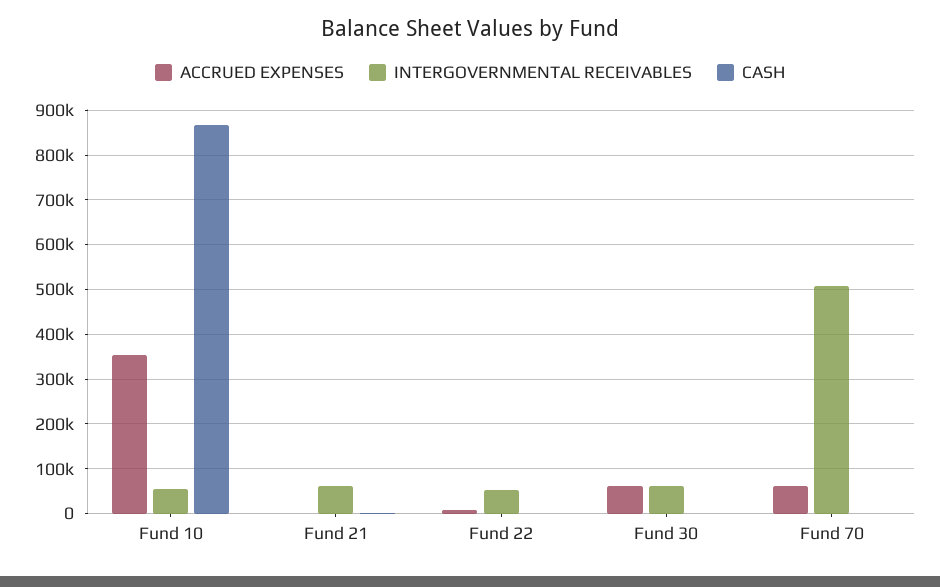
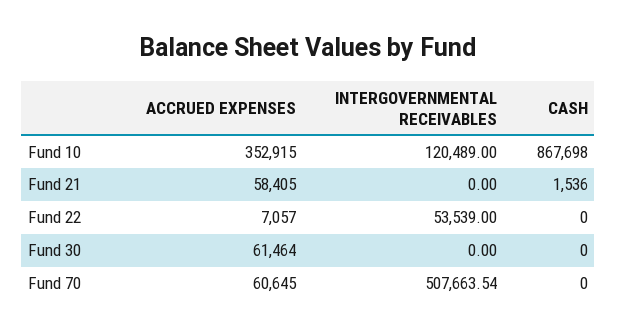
INTERGOVERNMENTAL RECEIVABLES, Fund 10: 60000 -> 120489
ACCRUED EXPENSES, Fund 21: 0 -> 58405
INTERGOVERNMENTAL RECEIVABLES, Fund 21: 60000 -> 0
INTERGOVERNMENTAL RECEIVABLES, Fund 30: 60000 -> 0

